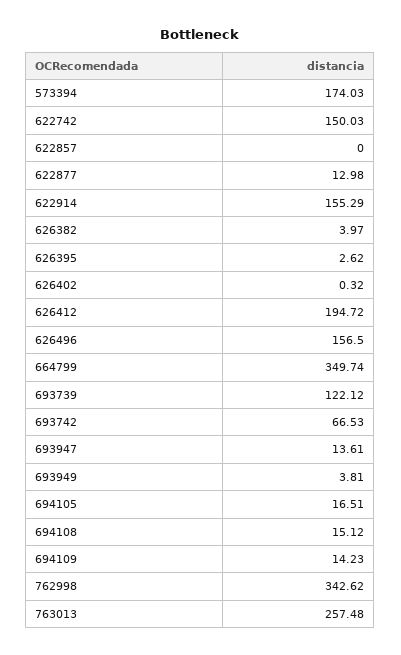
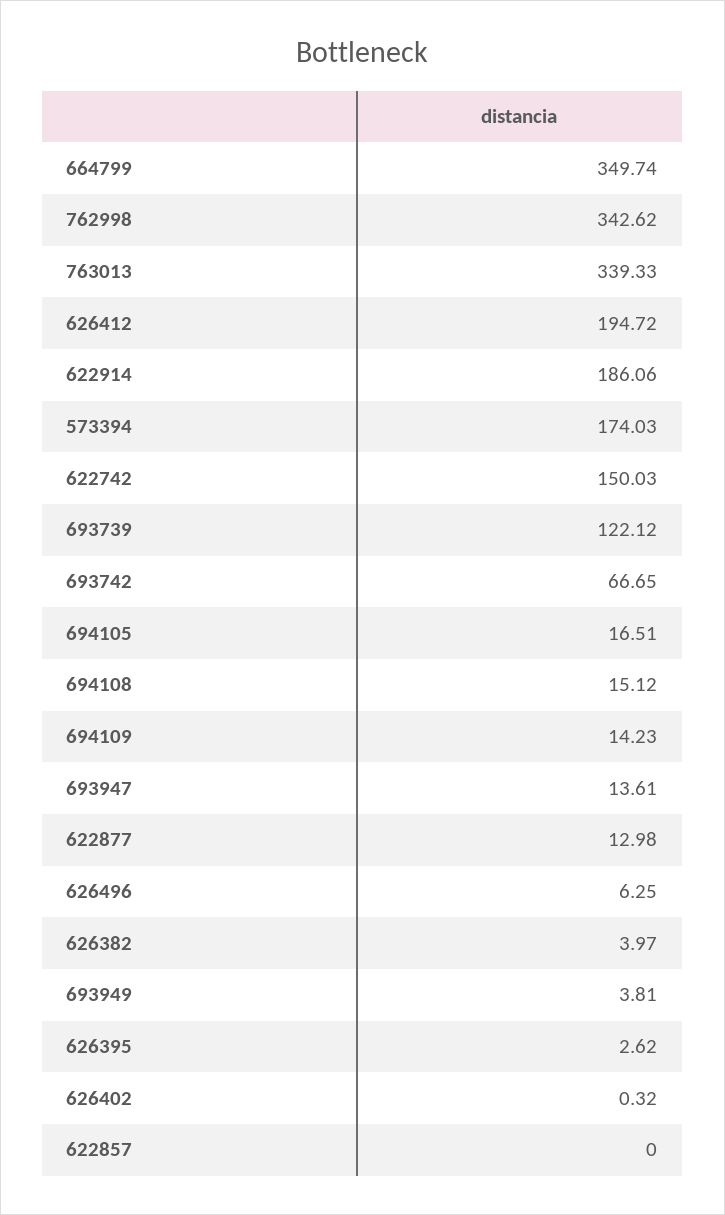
622914: 155.29 -> 186.06
626496: 156.5 -> 6.25
693742: 66.53 -> 66.65
763013: 257.48 -> 339.33

